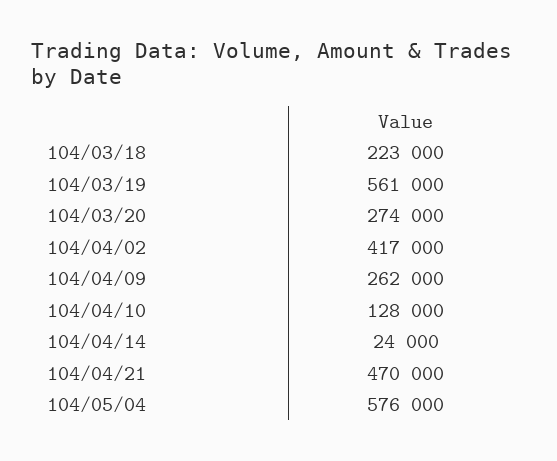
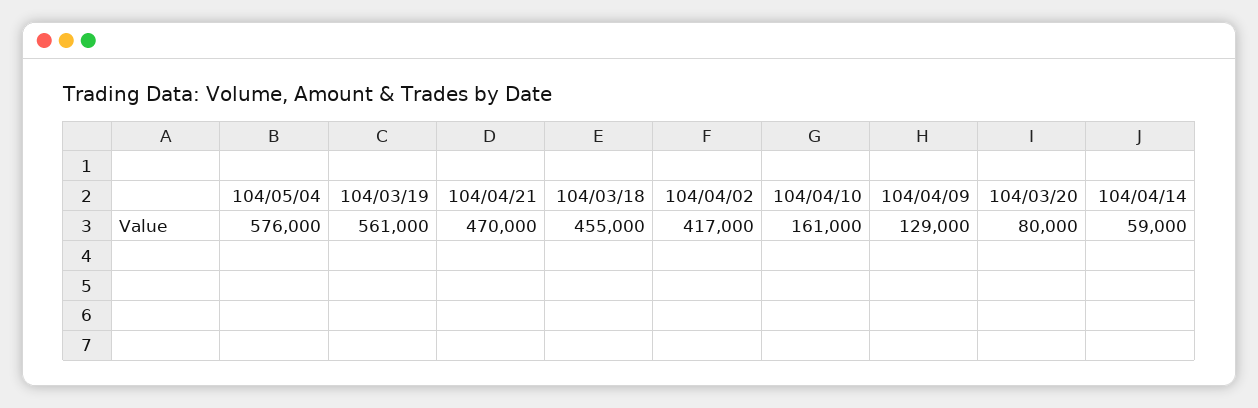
104/03/18: 223000 -> 455000
104/03/20: 274000 -> 80000
104/04/09: 262000 -> 129000
104/04/10: 128000 -> 161000
104/04/14: 24000 -> 59000

